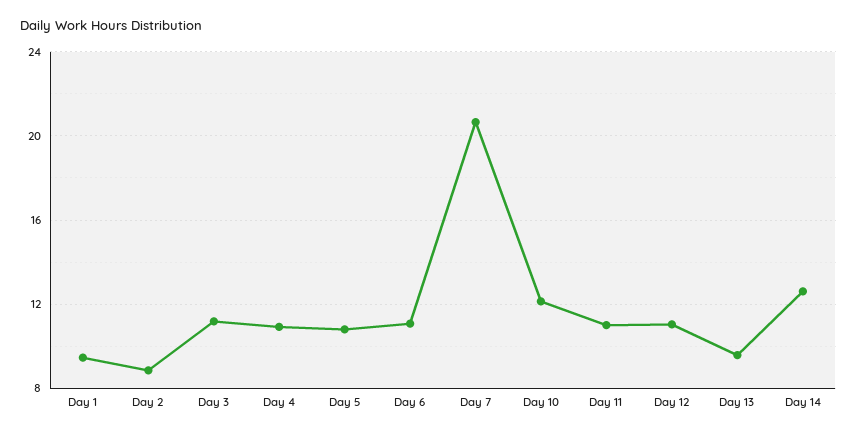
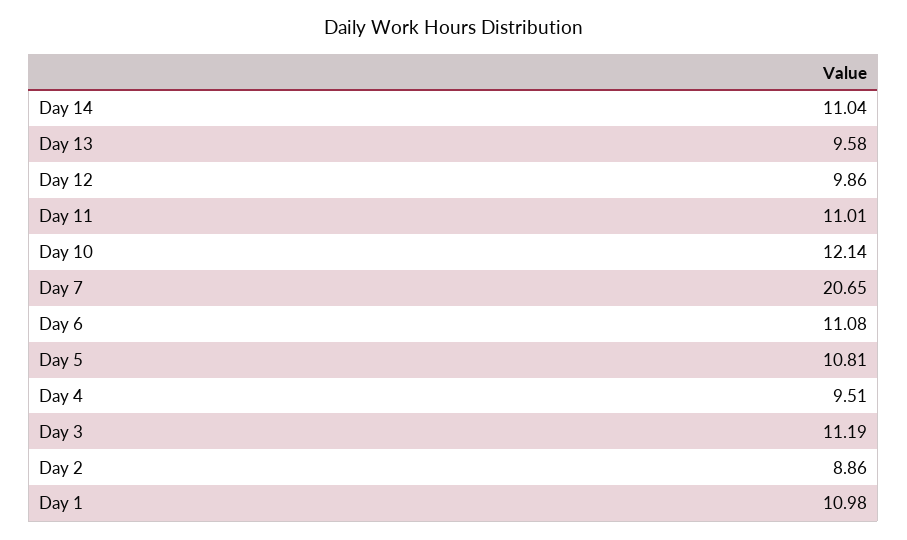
Day 1: 9.5 -> 10.98
Day 4: 11 -> 9.51
Day 12: 11 -> 9.86
Day 14: 12.5 -> 11.04

